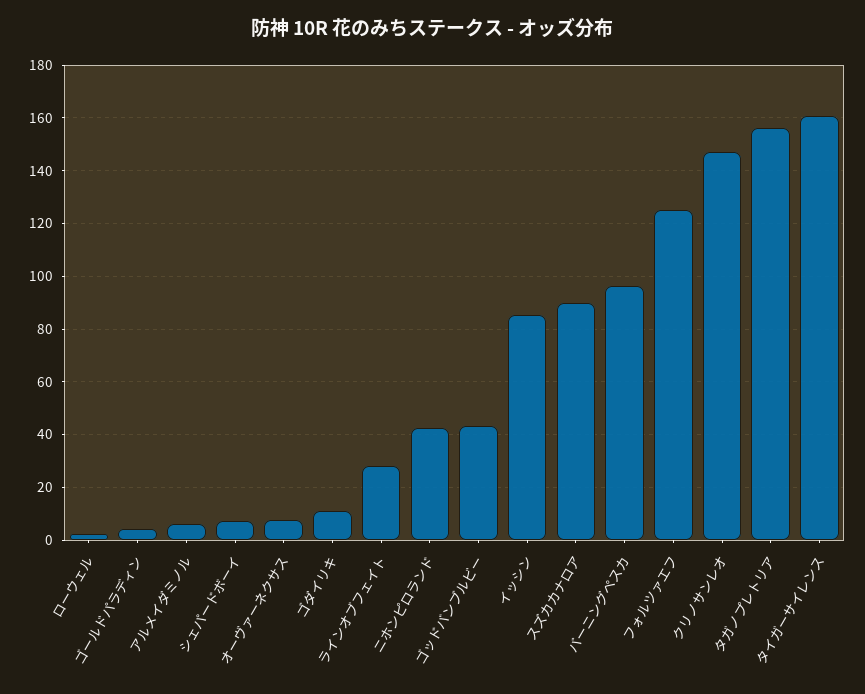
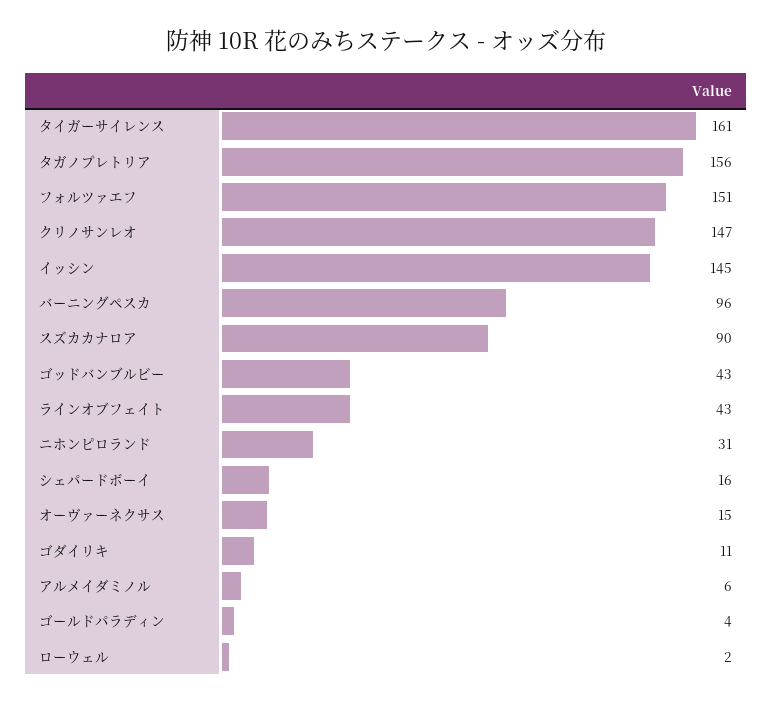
シェパードボーイ: 7.5 -> 16
オーヴァーネクサス: 7.5 -> 15
ラインオブフェイト: 27.5 -> 43
ニホンピロランド: 42.5 -> 31
イッシン: 85 -> 145
フォルツァエフ: 125 -> 151

